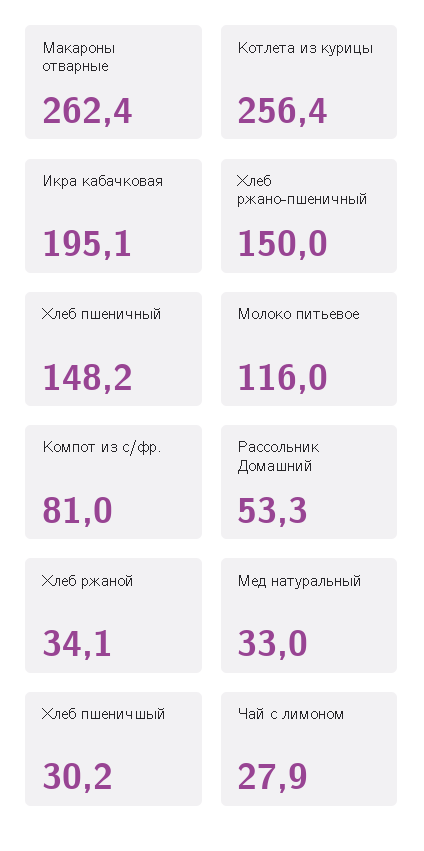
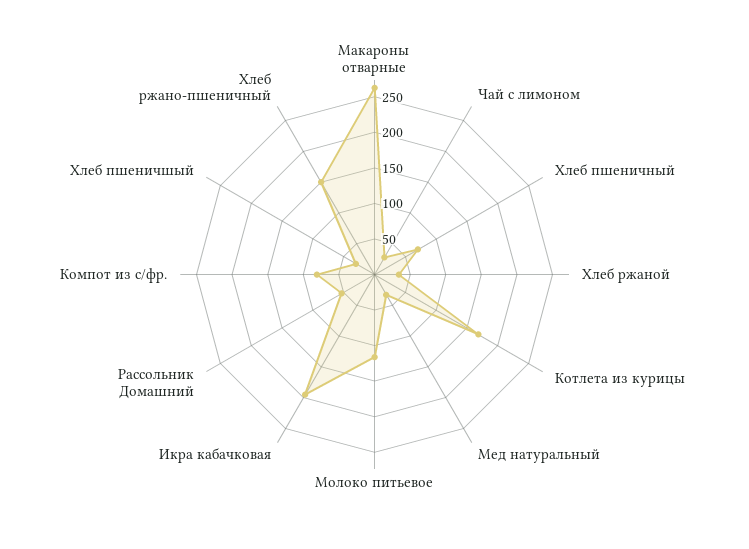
Котлета из курицы: 256.4 -> 175
Хлеб пшеничный: 148.2 -> 75

